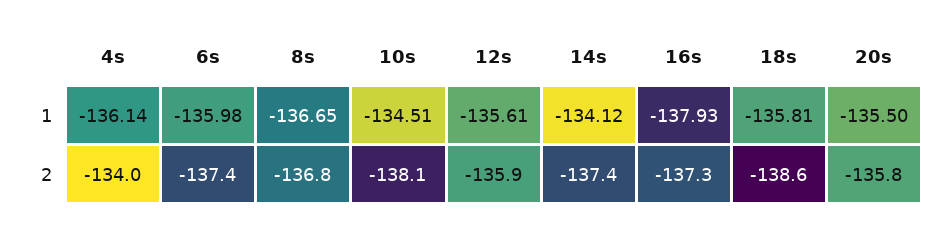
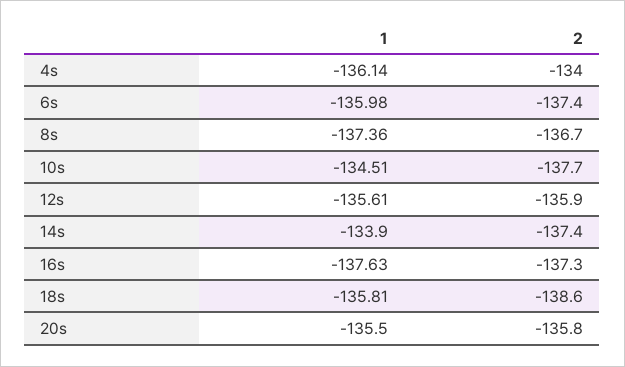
8s, 1: -136.65 -> -137.36
14s, 1: -134.12 -> -133.9
16s, 1: -137.93 -> -137.63
8s, 2: -136.8 -> -136.7
10s, 2: -138.1 -> -137.7

